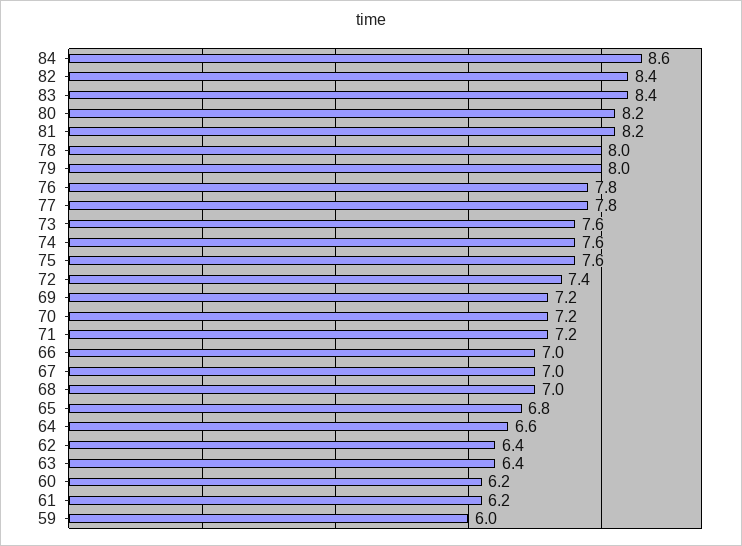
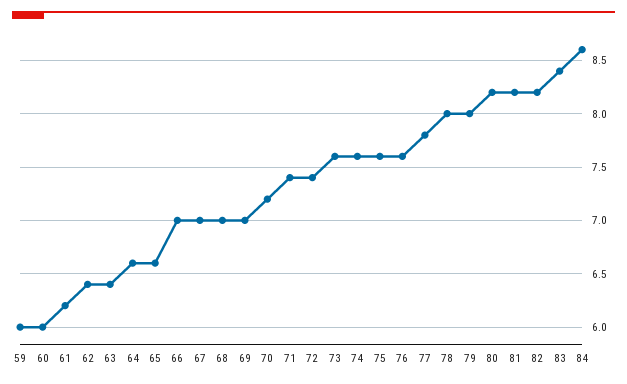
82: 8.4 -> 8.2
76: 7.8 -> 7.6
69: 7.2 -> 7
71: 7.2 -> 7.4
65: 6.8 -> 6.6
60: 6.2 -> 6

